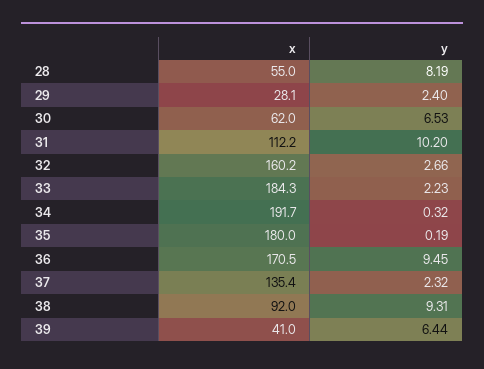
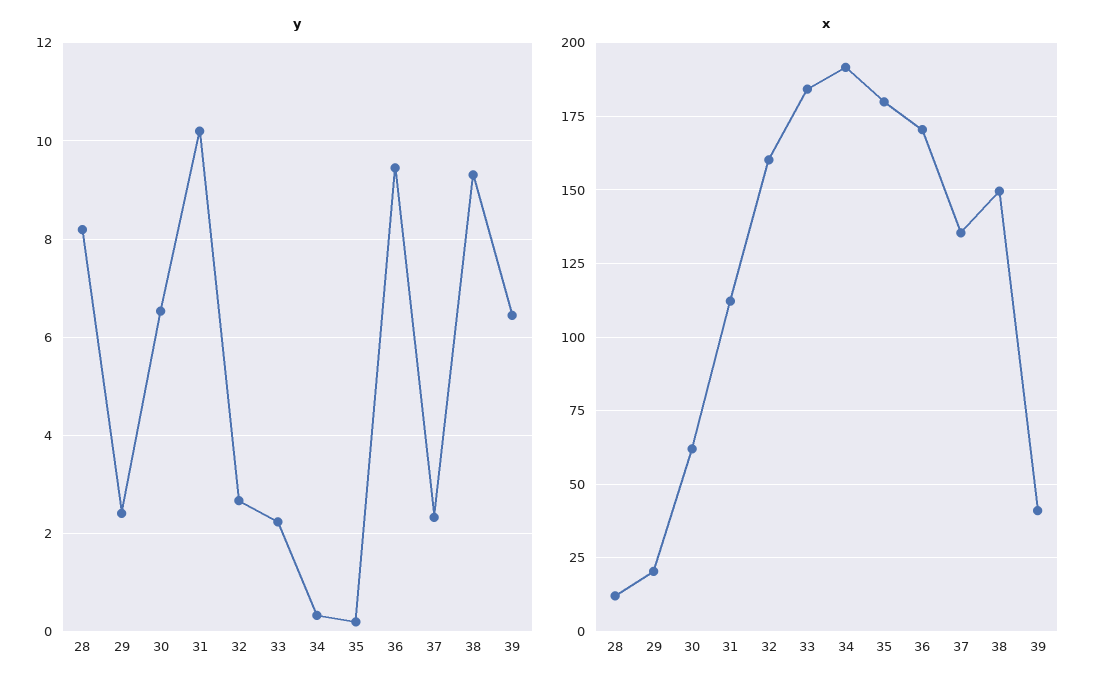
x, 28: 55 -> 12.5
x, 29: 28.1 -> 20
x, 38: 92 -> 150

